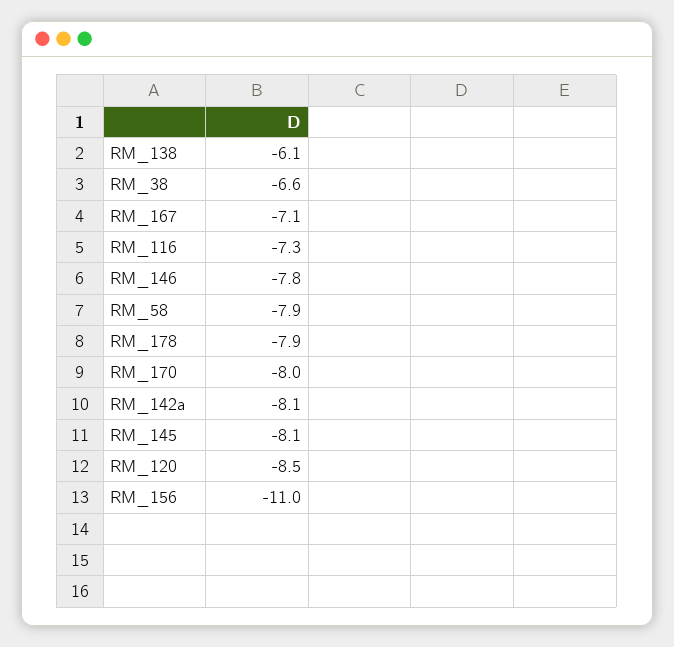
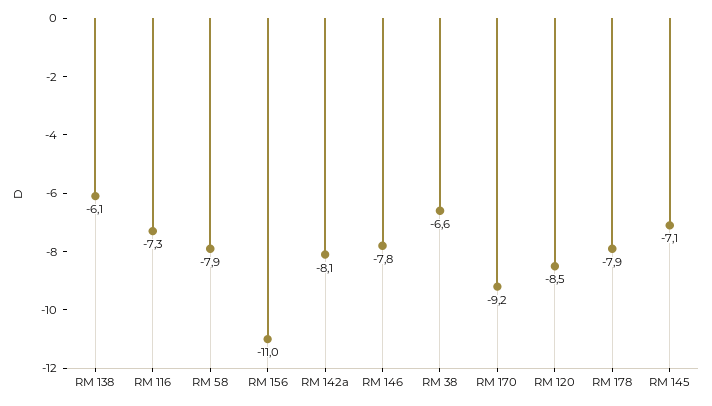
RM_167: -7.1 -> none
RM_170: -8 -> -9.2
RM_145: -8.1 -> -7.1

